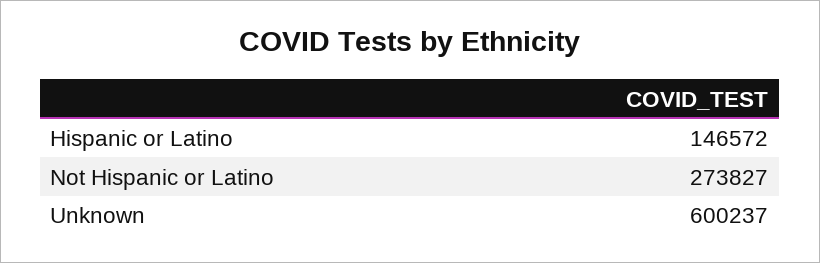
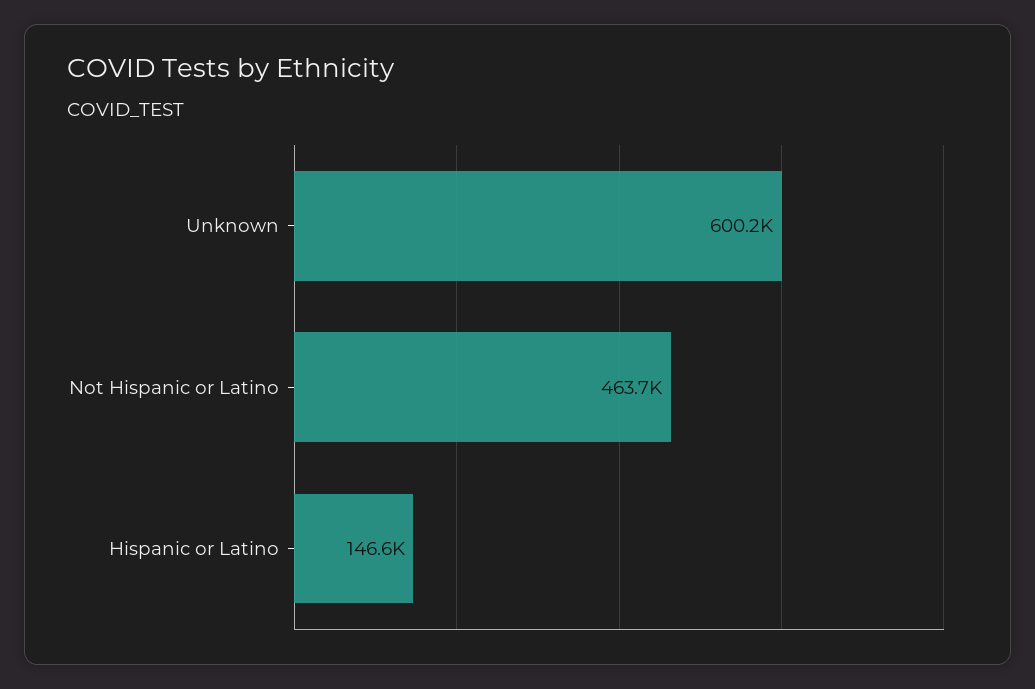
Not Hispanic or Latino: 273827 -> 463700

